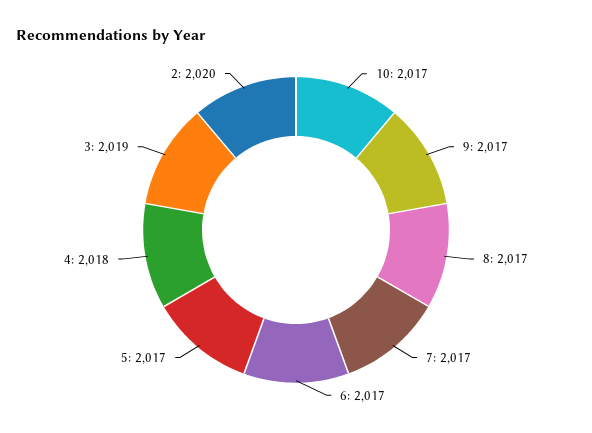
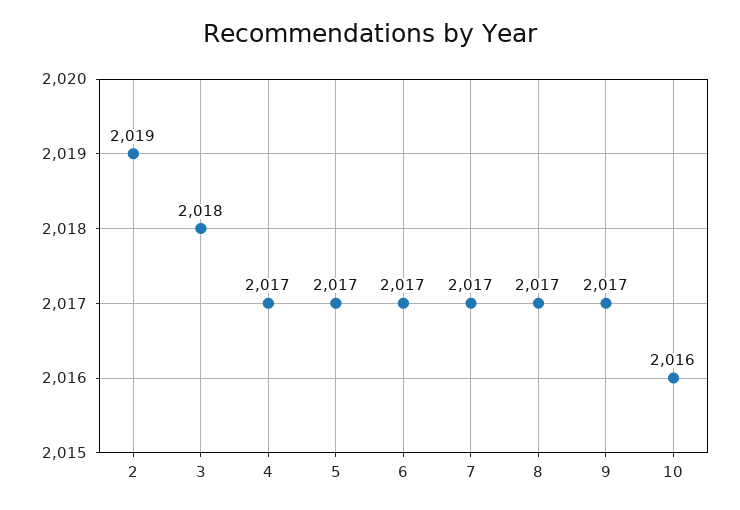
10: 2017 -> 2016
4: 2018 -> 2017
3: 2019 -> 2018
2: 2020 -> 2019

